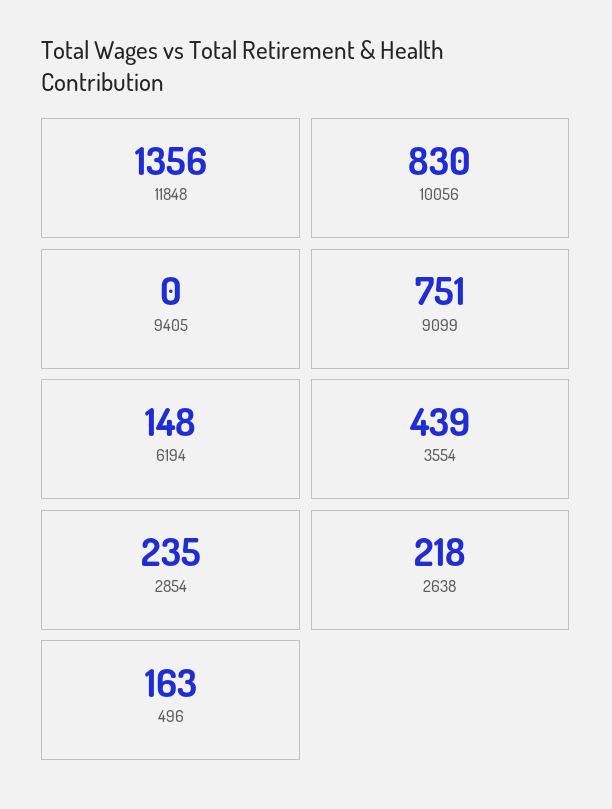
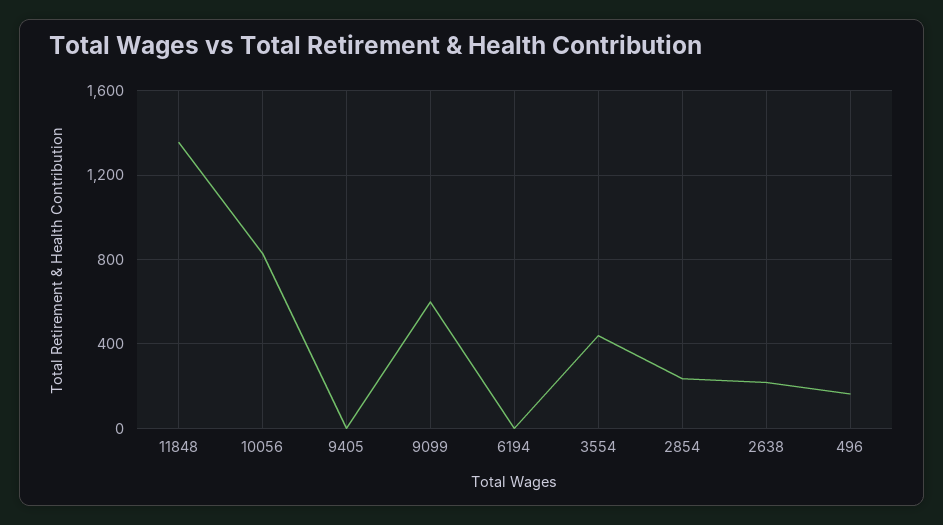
9099: 751 -> 600
6194: 148 -> 0

